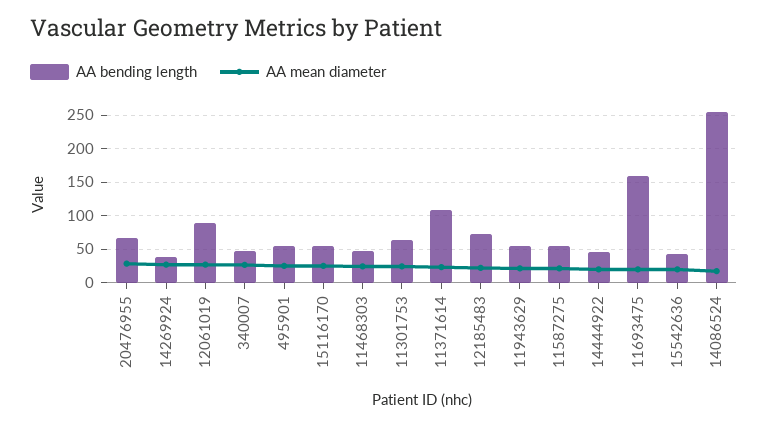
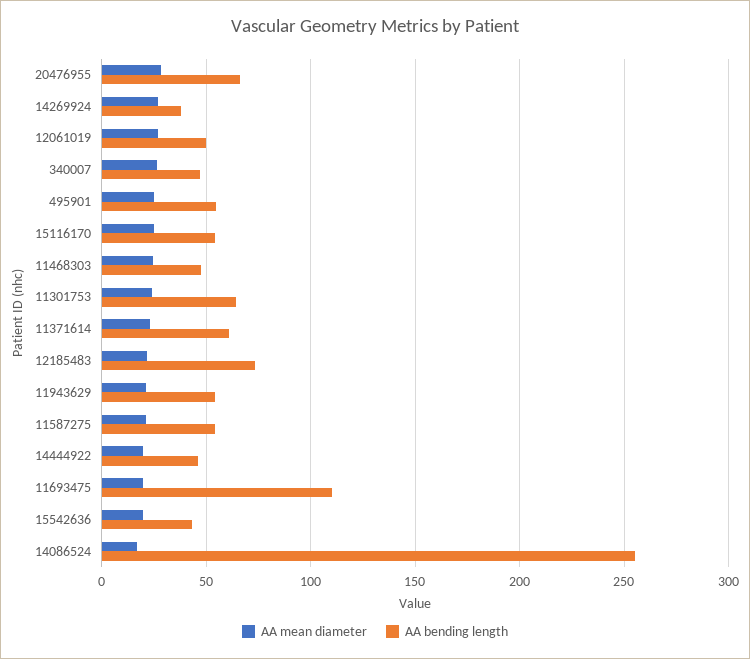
AA bending length, 12061019: 90 -> 50
AA bending length, 11371614: 110 -> 60
AA bending length, 11693475: 160 -> 110

